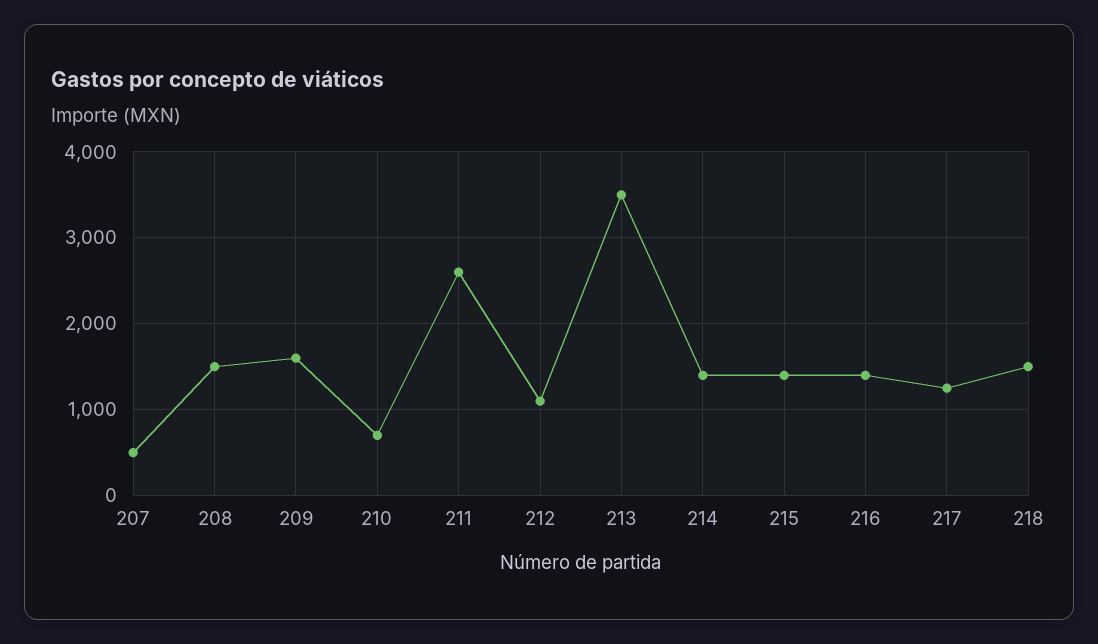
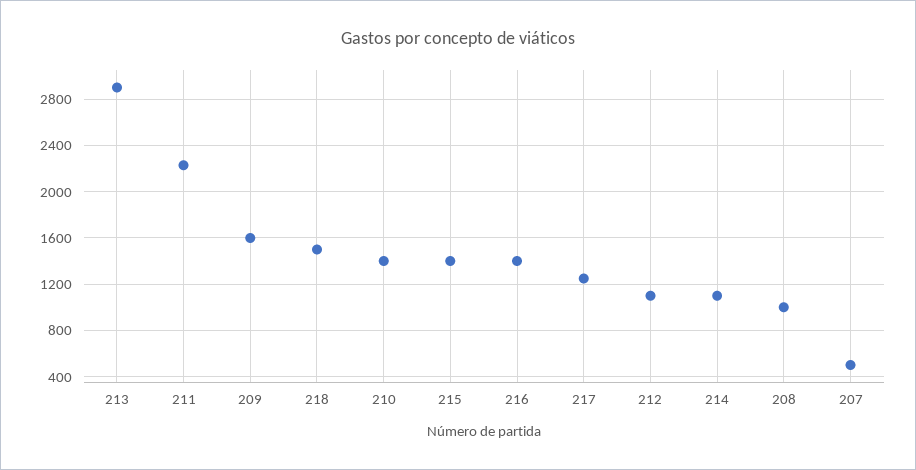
208: 1500 -> 1000
210: 700 -> 1400
211: 2600 -> 2200
213: 3500 -> 2900
214: 1400 -> 1100

